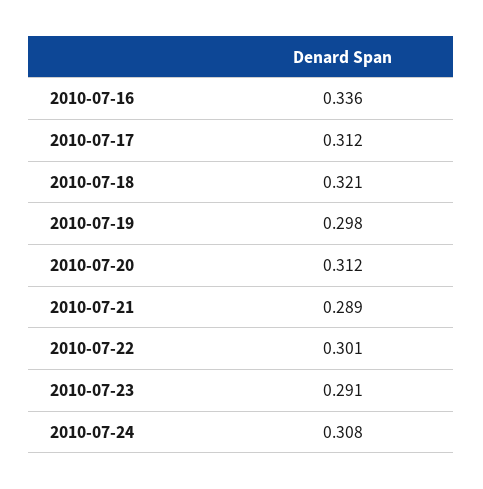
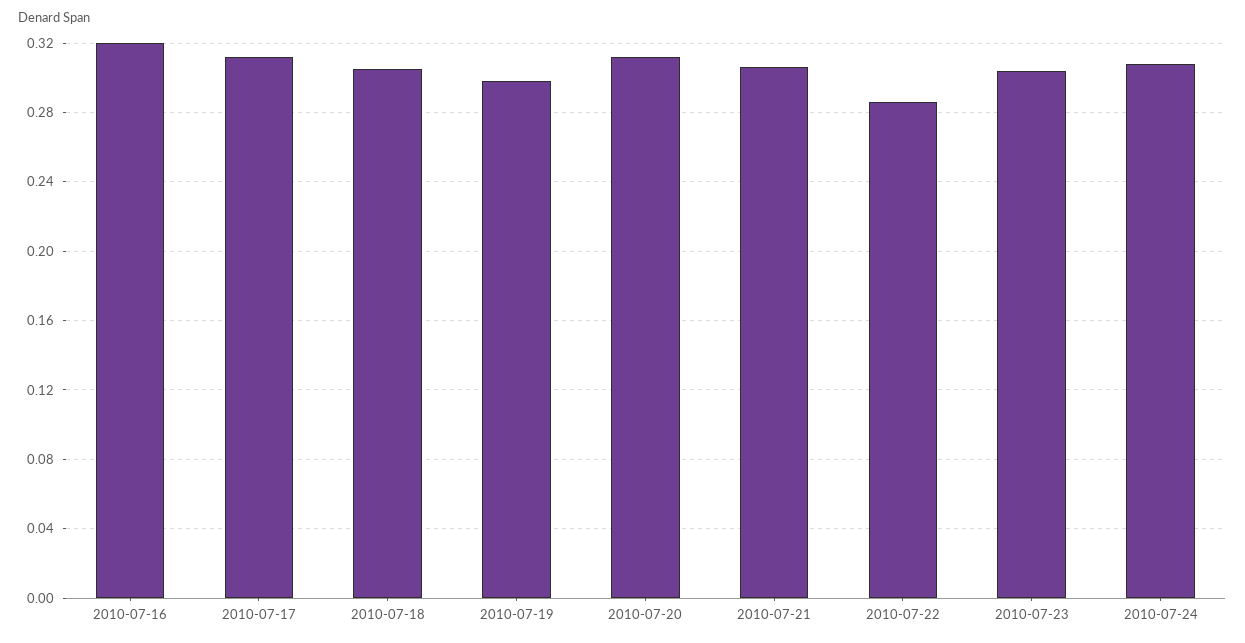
2010-07-16: 0.336 -> 0.32
2010-07-18: 0.321 -> 0.305
2010-07-21: 0.289 -> 0.305
2010-07-22: 0.301 -> 0.285
2010-07-23: 0.291 -> 0.305

